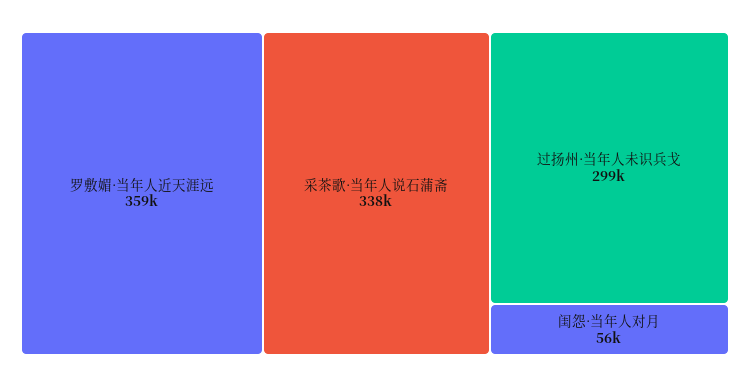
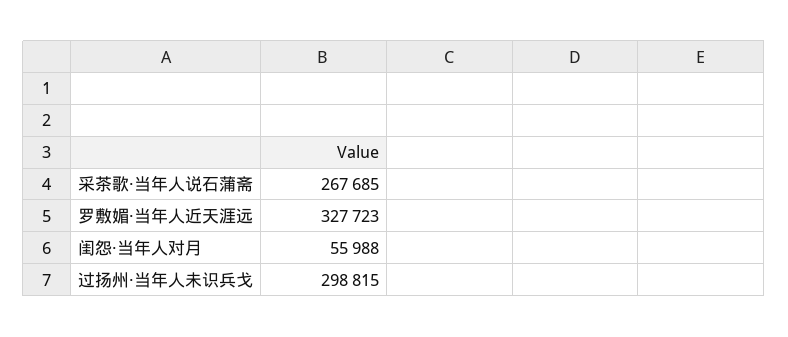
罗敷媚·当年人近天涯远: 359000 -> 327723
采茶歌·当年人说石蒲斋: 338000 -> 267685

